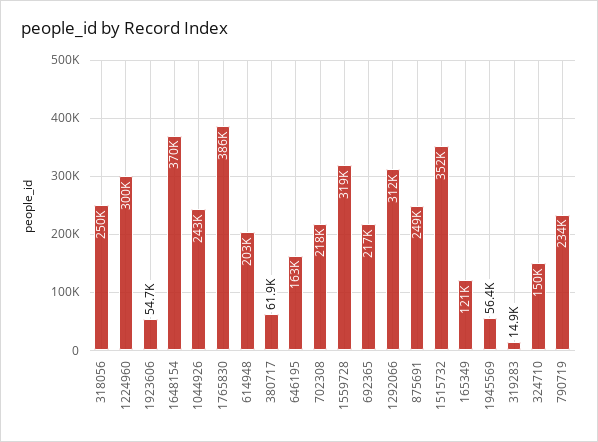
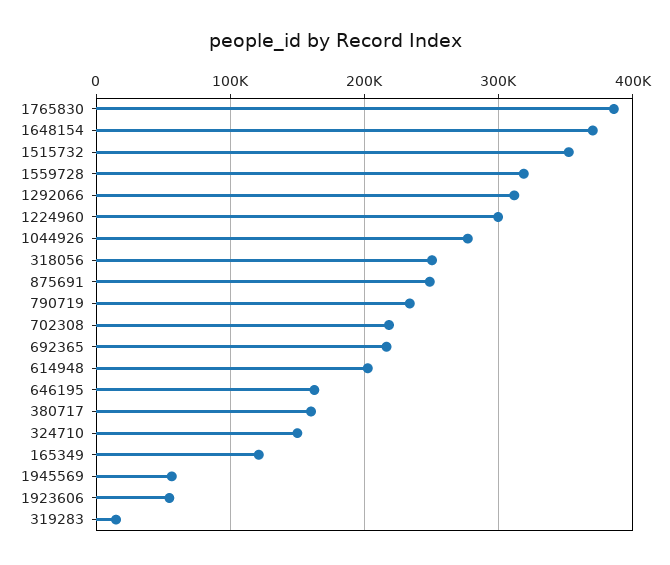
1044926: 243000 -> 280000
380717: 61900 -> 160000

